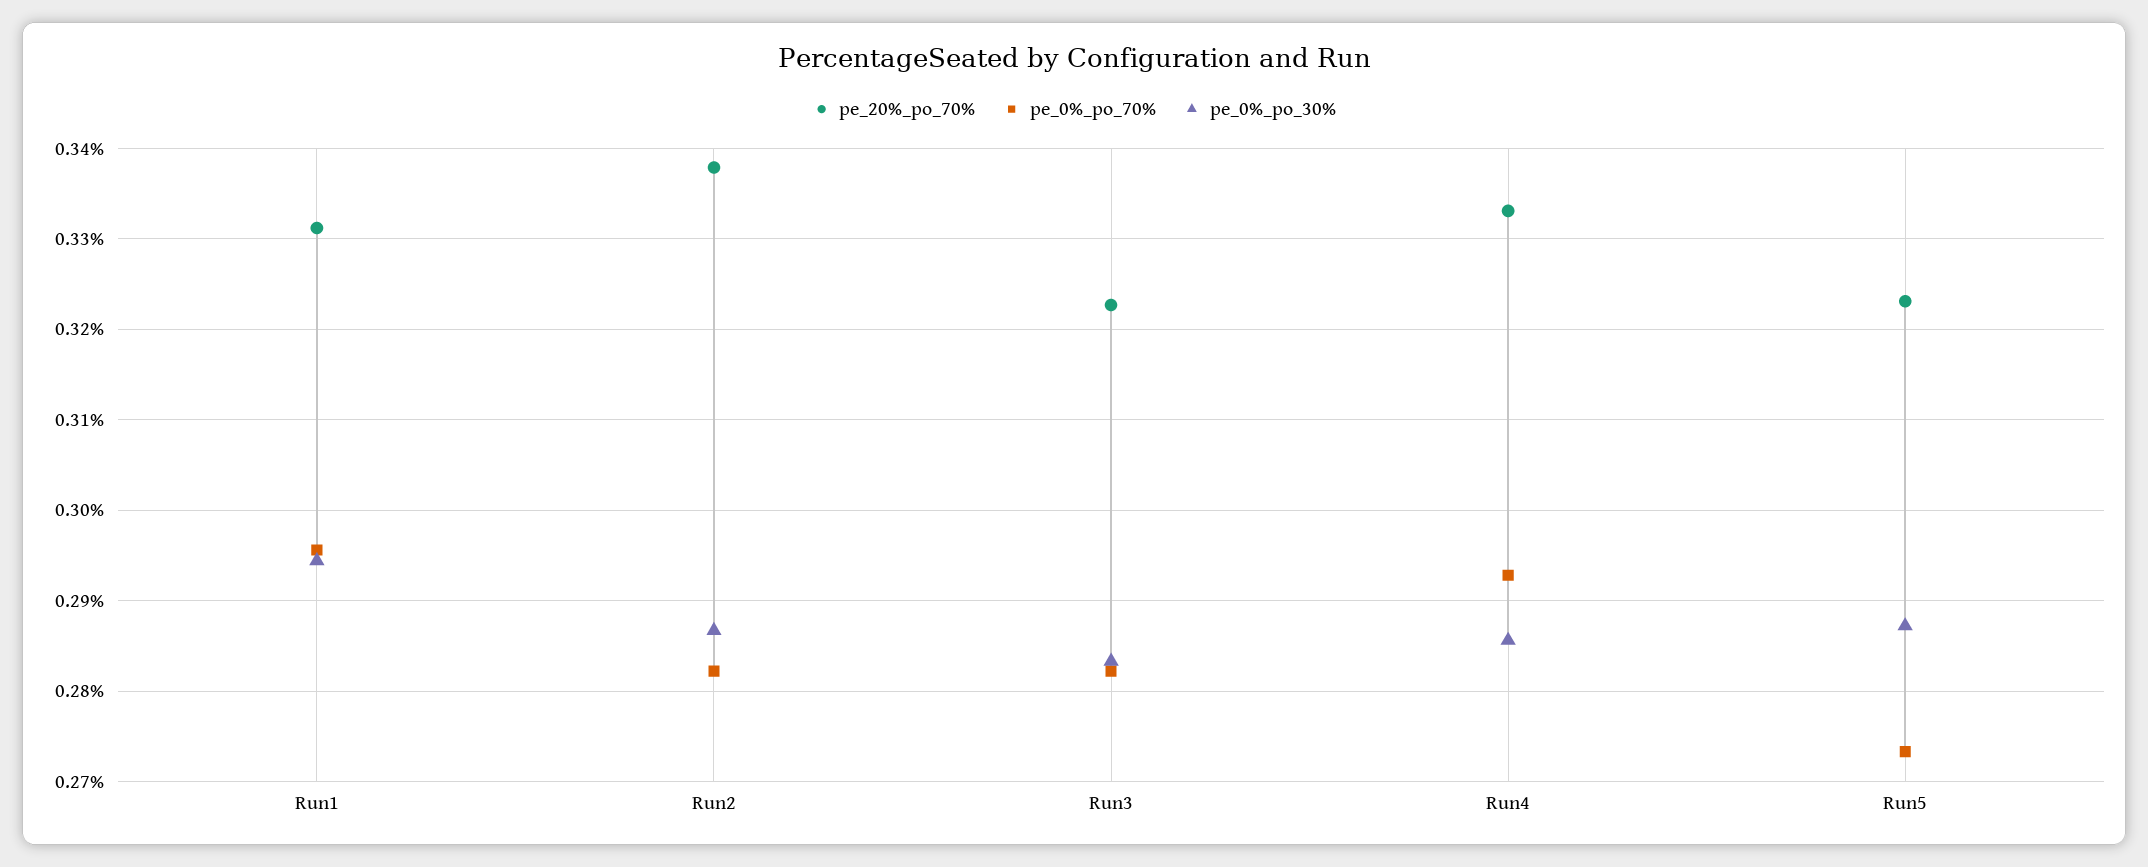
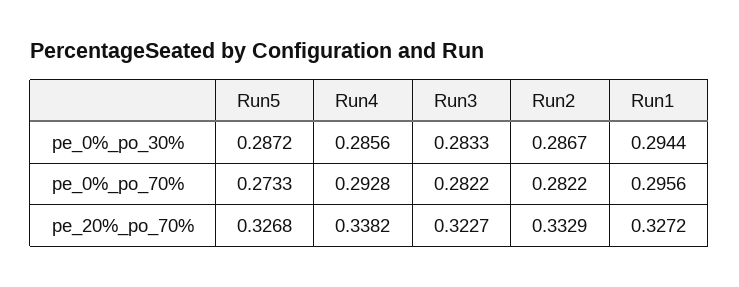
pe_20%_po_70%, Run1: 0.331 -> 0.3272
pe_20%_po_70%, Run2: 0.338 -> 0.3329
pe_20%_po_70%, Run4: 0.333 -> 0.3382
pe_20%_po_70%, Run5: 0.323 -> 0.3268

